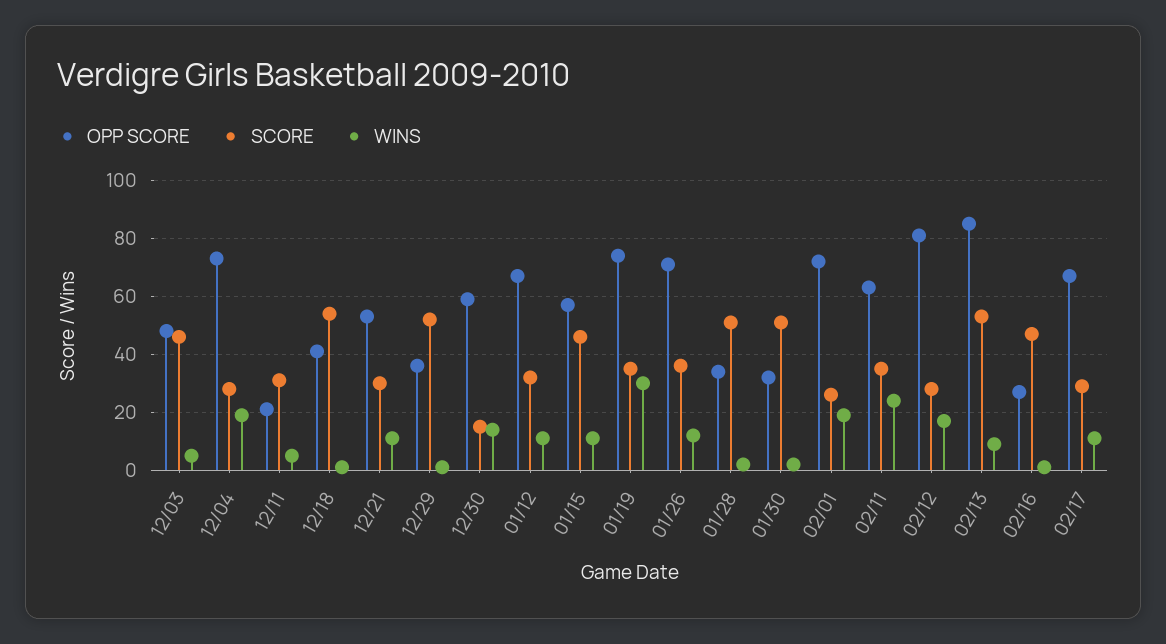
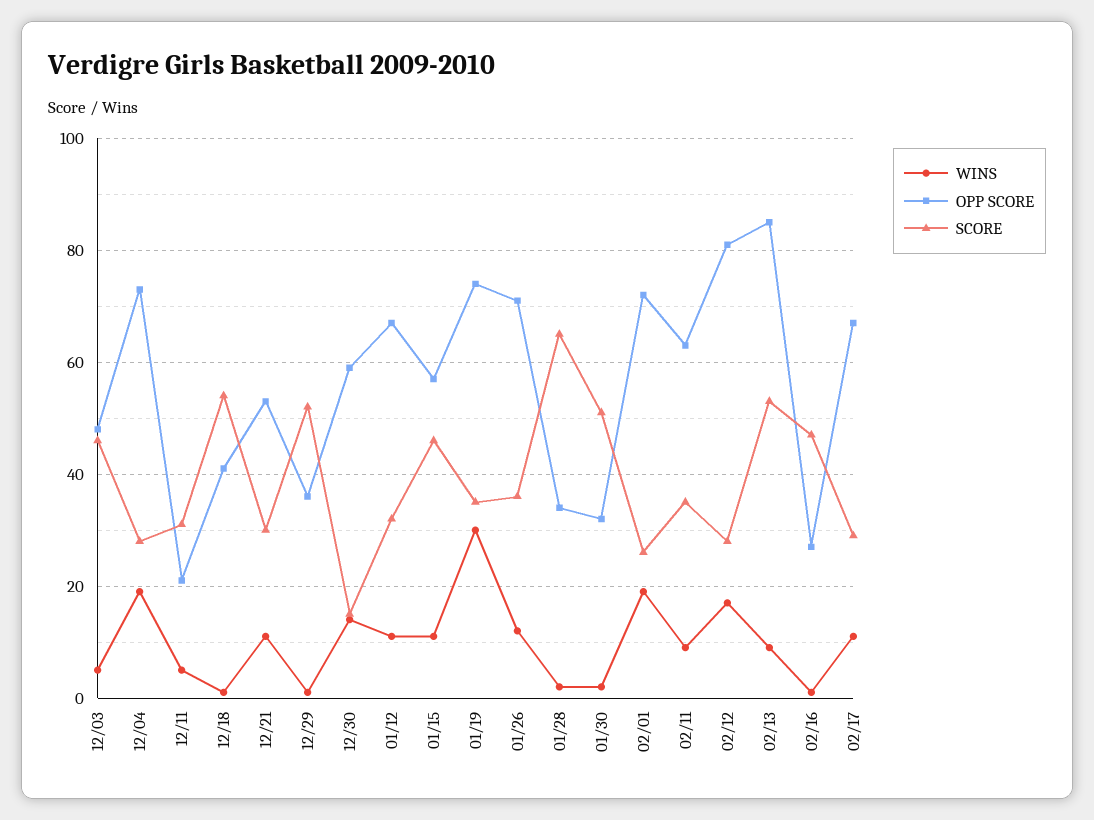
SCORE, 01/28: 50 -> 65
WINS, 02/11: 25 -> 10

